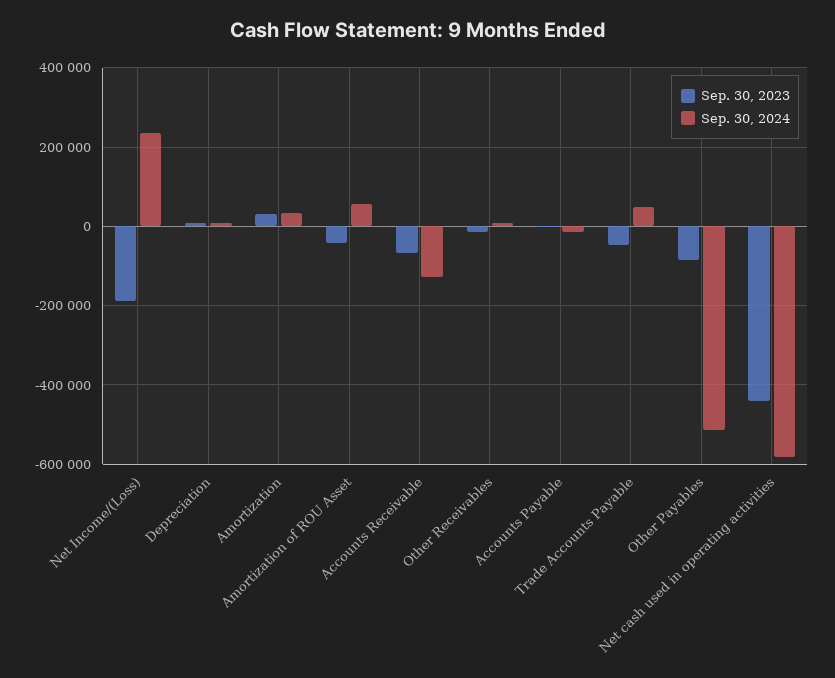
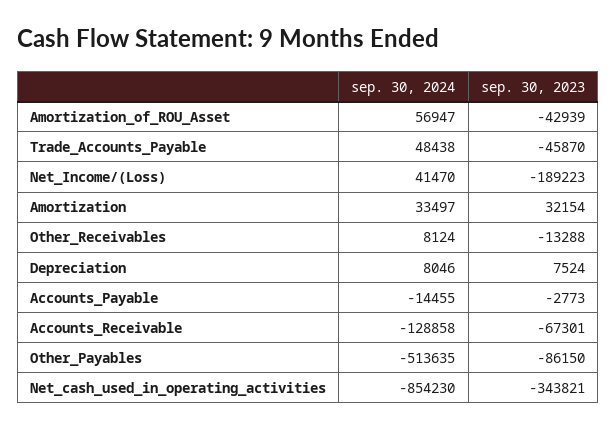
Sep. 30, 2024, Net Income/(Loss): 240000 -> 41470
Sep. 30, 2023, Net cash used in operating activities: -440000 -> -343821
Sep. 30, 2024, Net cash used in operating activities: -580000 -> -854230

